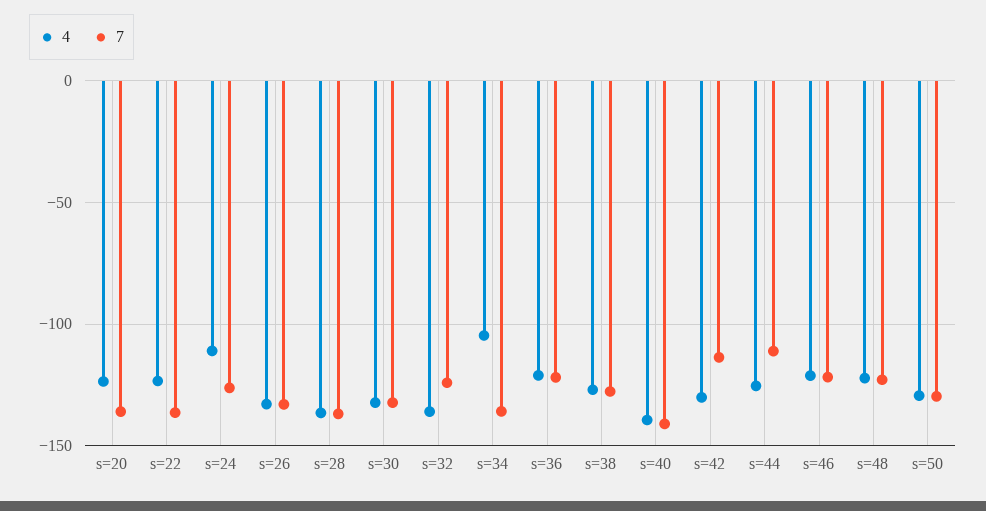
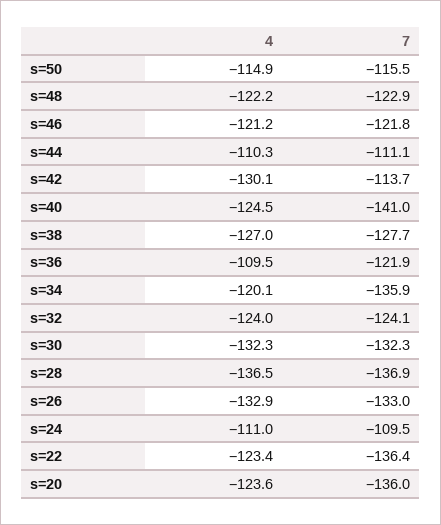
7, s=24: -125 -> -109.5
4, s=32: -135 -> -124
4, s=34: -105 -> -120.1
4, s=36: -120 -> -109.5
4, s=40: -140 -> -124.5
4, s=44: -125 -> -110.3
4, s=50: -130 -> -114.9
7, s=50: -130 -> -115.5

